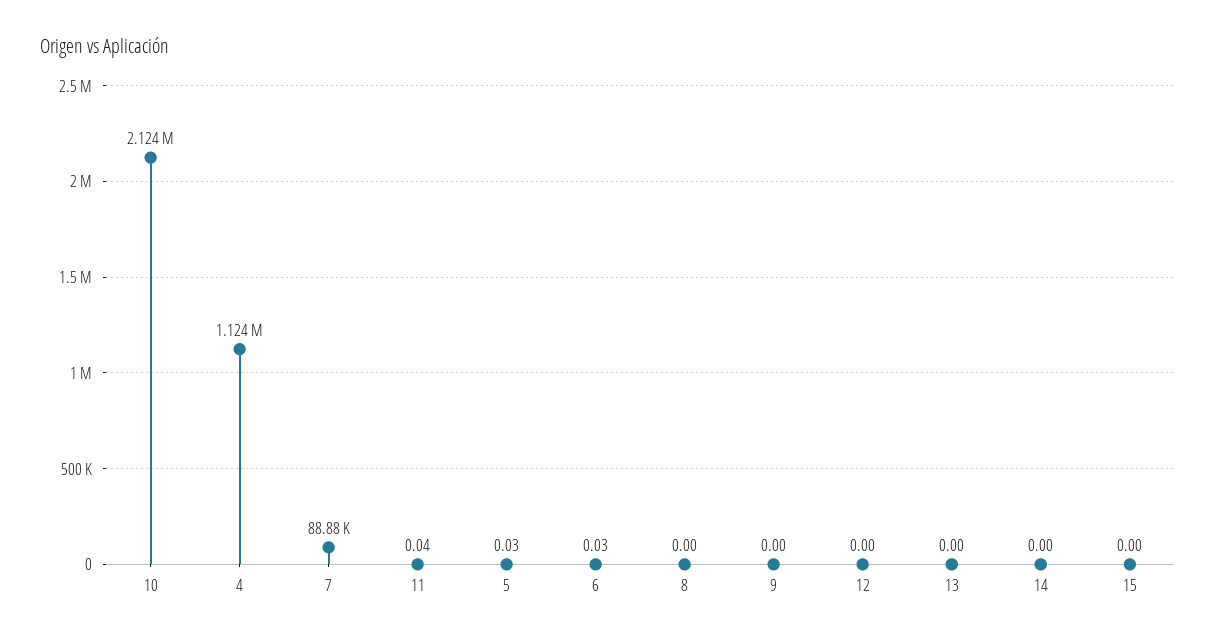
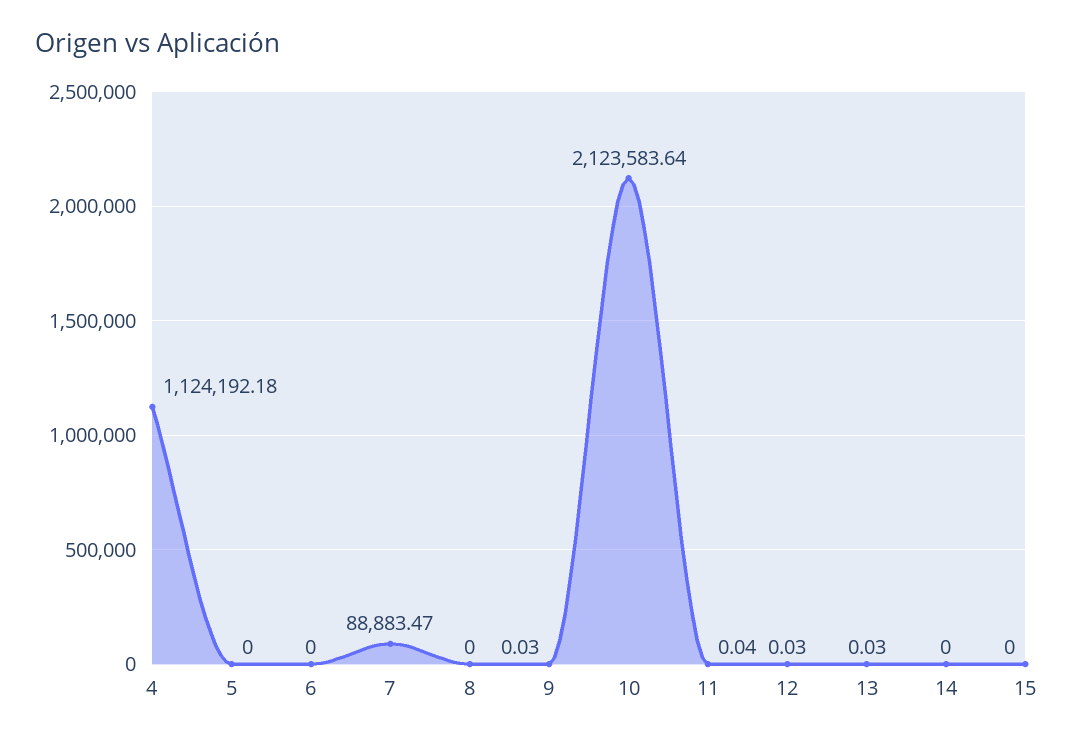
5: 0.03 -> 0
6: 0.03 -> 0
9: 0 -> 0.03
12: 0 -> 0.03
13: 0 -> 0.03

